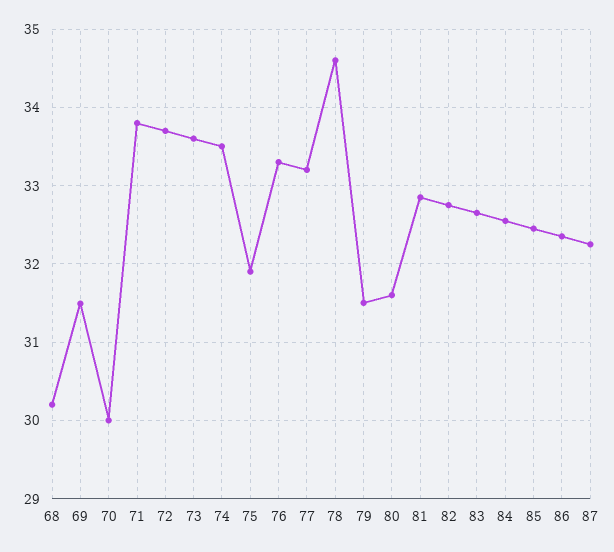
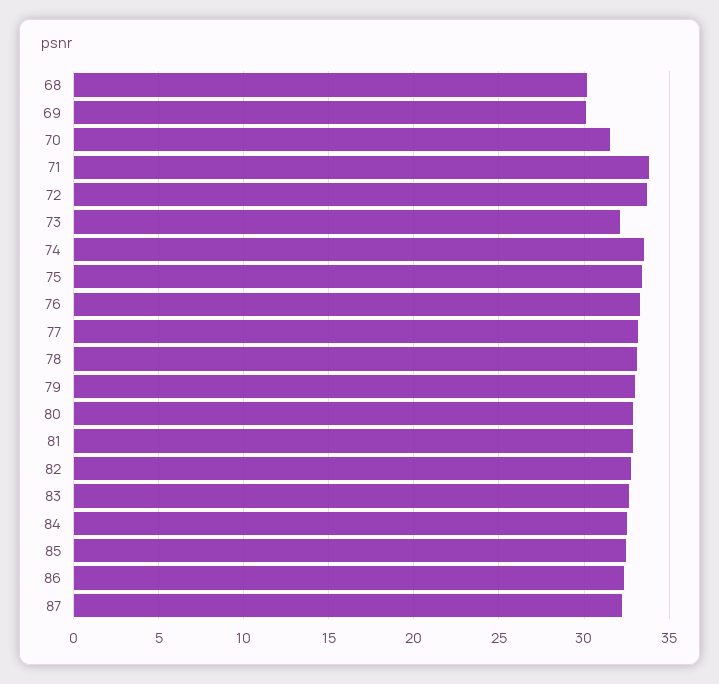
69: 31.5 -> 30
70: 30 -> 31.5
73: 33.6 -> 32
75: 31.9 -> 33.5
78: 34.6 -> 33
79: 31.5 -> 33
80: 31.6 -> 33

